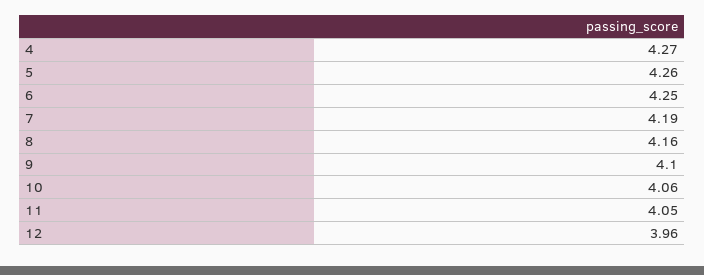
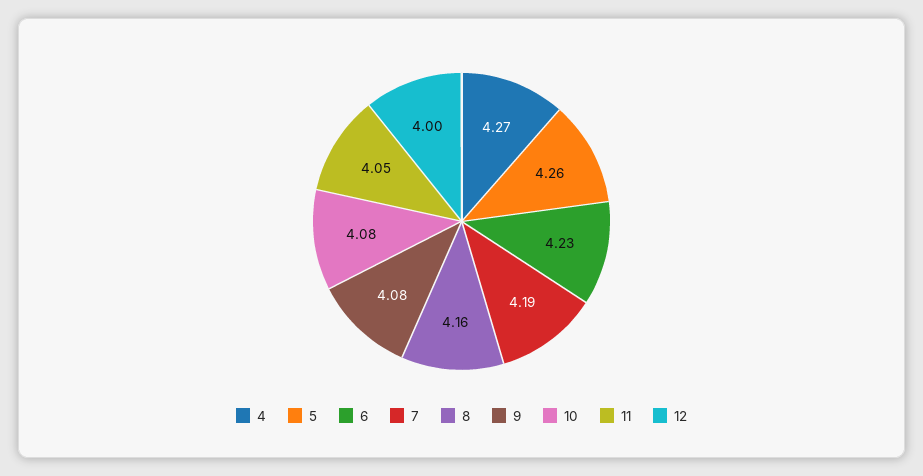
6: 4.25 -> 4.23
9: 4.1 -> 4.08
10: 4.06 -> 4.08
12: 3.96 -> 4

